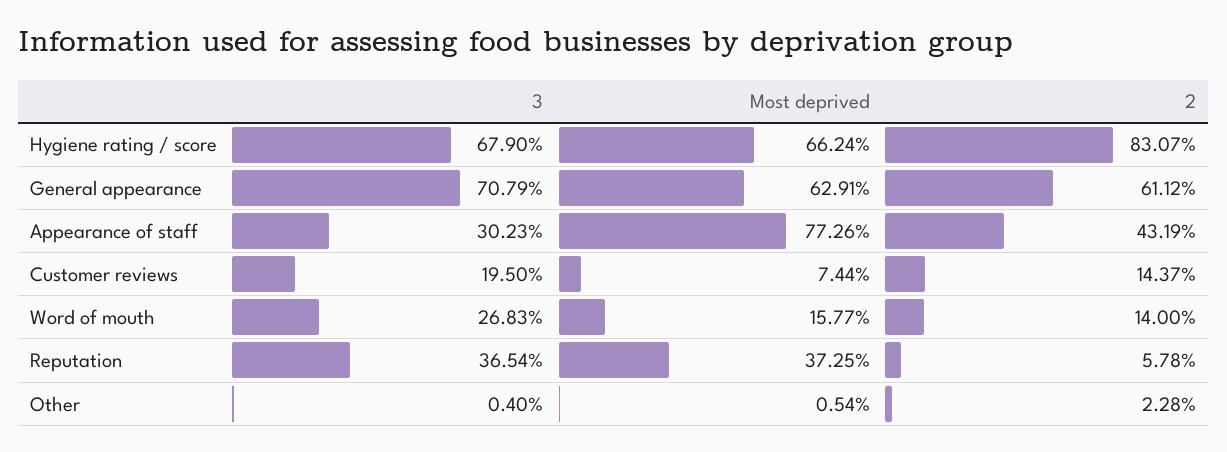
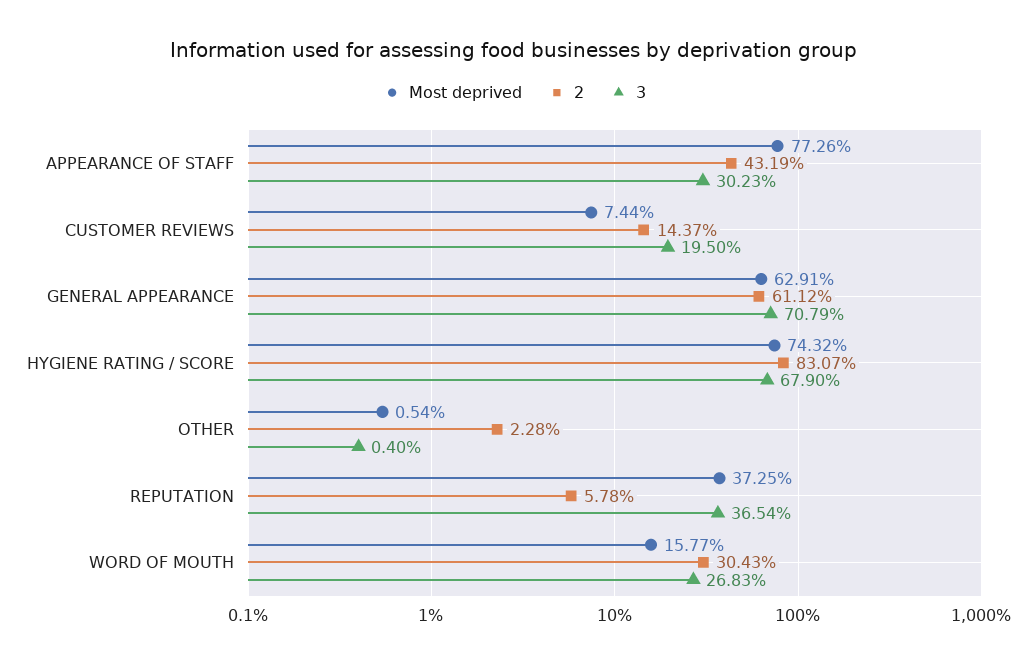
Most deprived, Hygiene rating / score: 66.24 -> 74.32
2, Word of mouth: 14 -> 30.43

